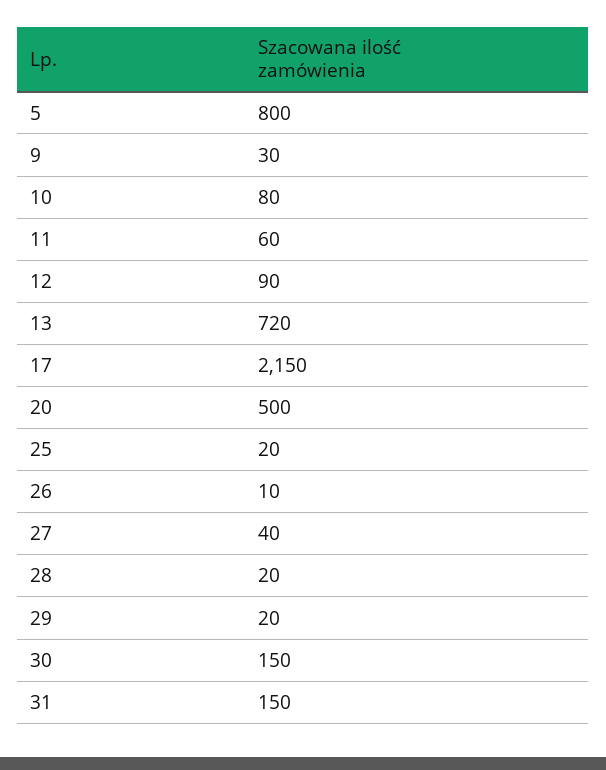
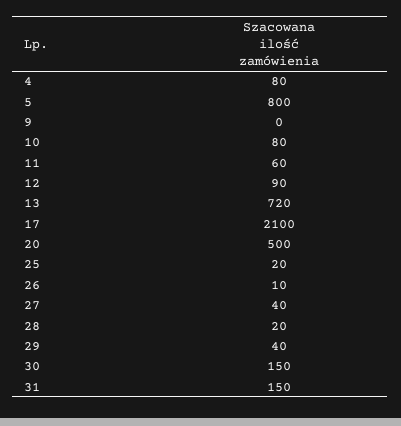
9: 30 -> 0
17: 2150 -> 2100
29: 20 -> 40
4: none -> 80

